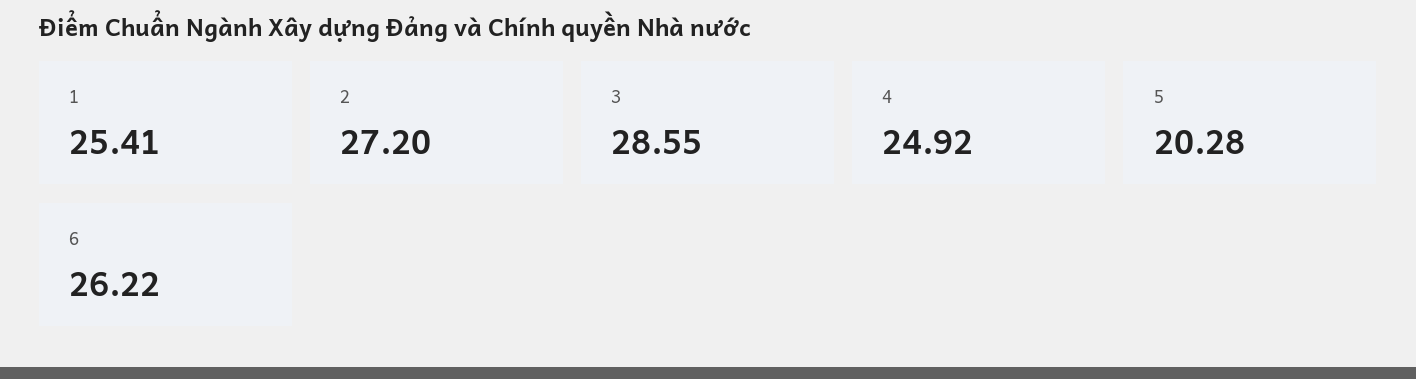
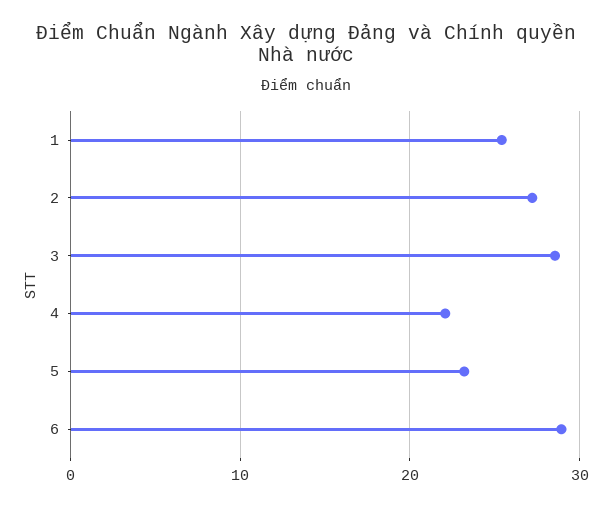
4: 24.92 -> 22
5: 20.28 -> 23
6: 26.22 -> 29

